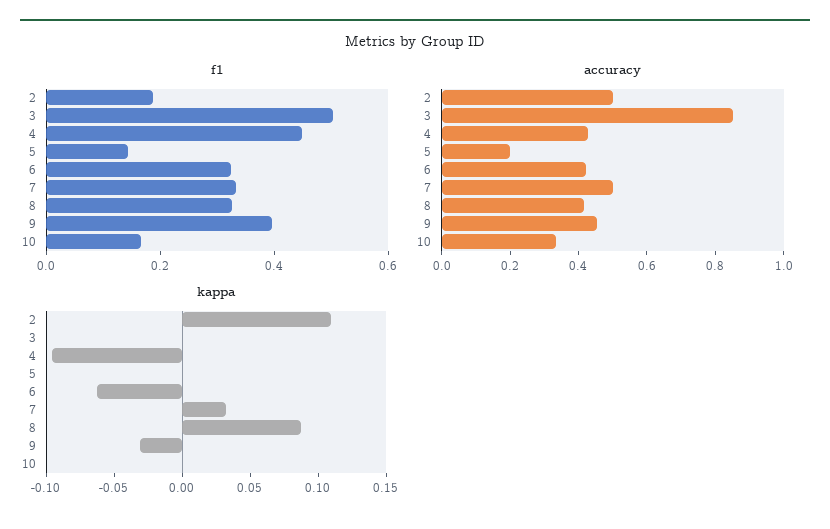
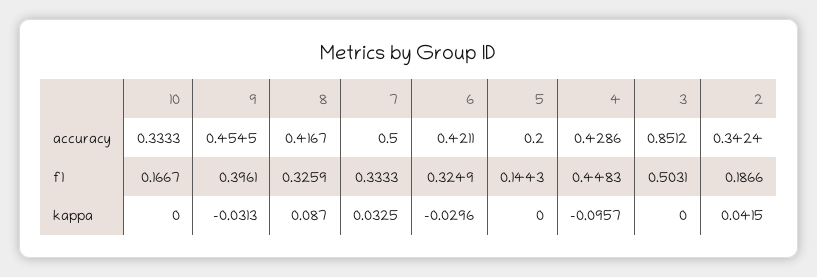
accuracy, 2: 0.5 -> 0.3424
kappa, 2: 0.11 -> 0.0415
kappa, 6: -0.06 -> -0.0296

